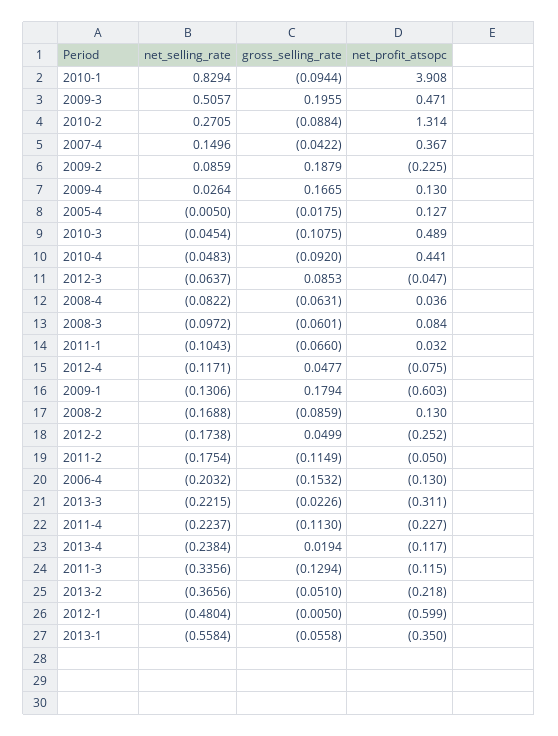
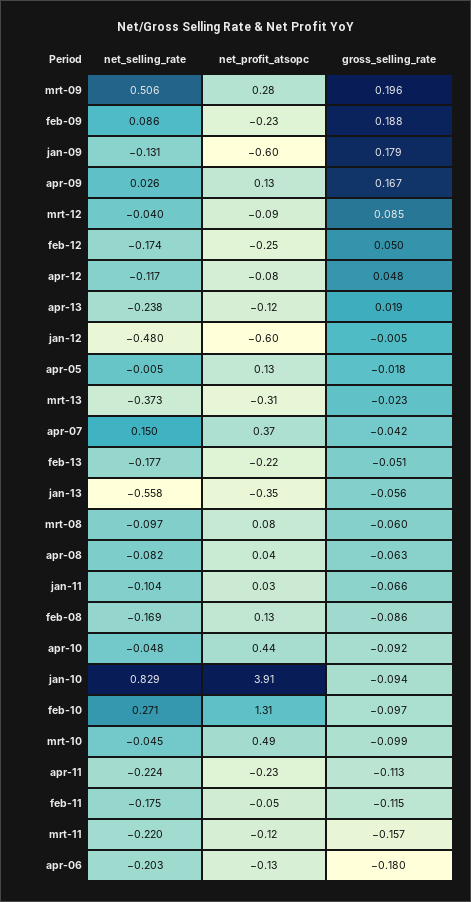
net_profit_atsopc, 2009-3: 0.471 -> 0.28
gross_selling_rate, 2010-2: -0.0884 -> -0.097
gross_selling_rate, 2010-3: -0.1075 -> -0.099
net_selling_rate, 2012-3: -0.0637 -> -0.04
net_profit_atsopc, 2012-3: -0.047 -> -0.09
gross_selling_rate, 2006-4: -0.1532 -> -0.18
net_selling_rate, 2013-3: -0.2215 -> -0.373
net_selling_rate, 2011-3: -0.3356 -> -0.22
gross_selling_rate, 2011-3: -0.1294 -> -0.157
net_selling_rate, 2013-2: -0.3656 -> -0.177

